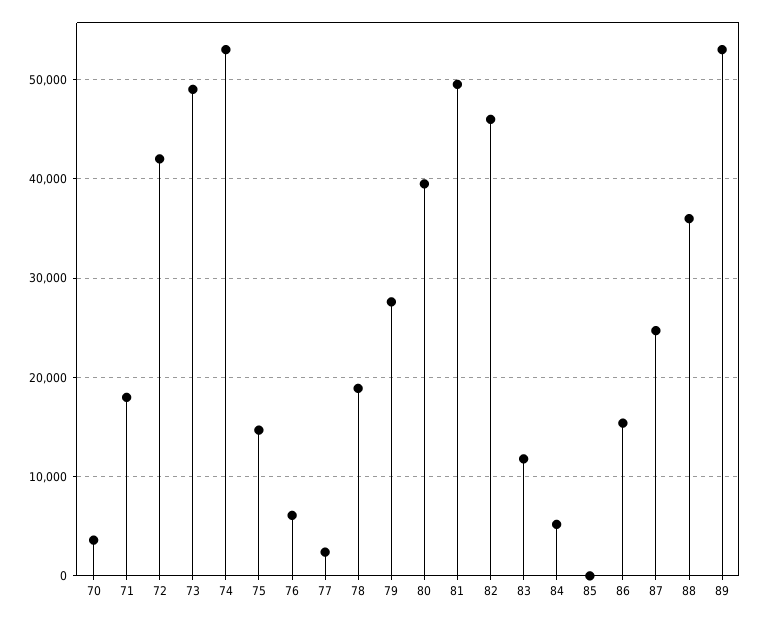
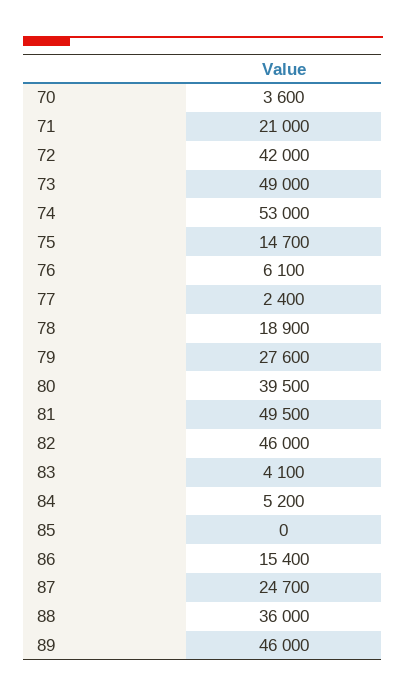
71: 18000 -> 21000
83: 12000 -> 4100
89: 53000 -> 46000

